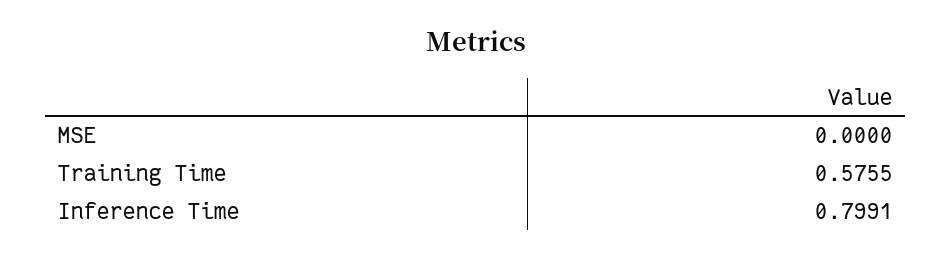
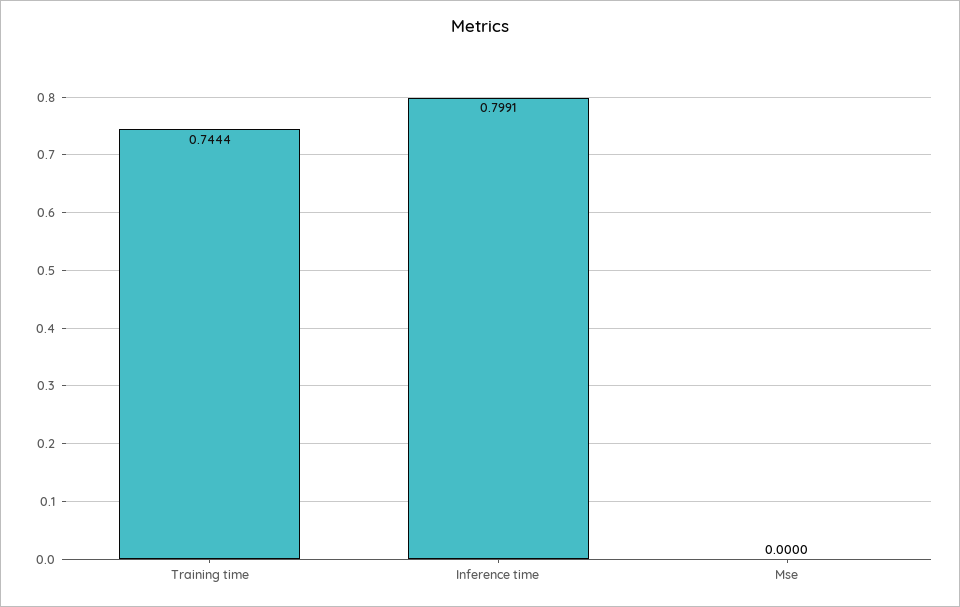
Training Time: 0.5755 -> 0.7444

